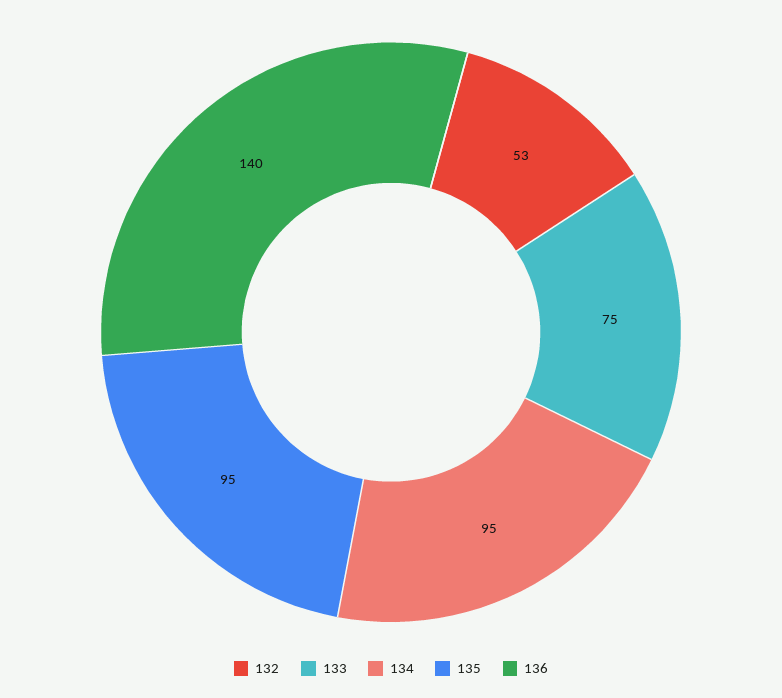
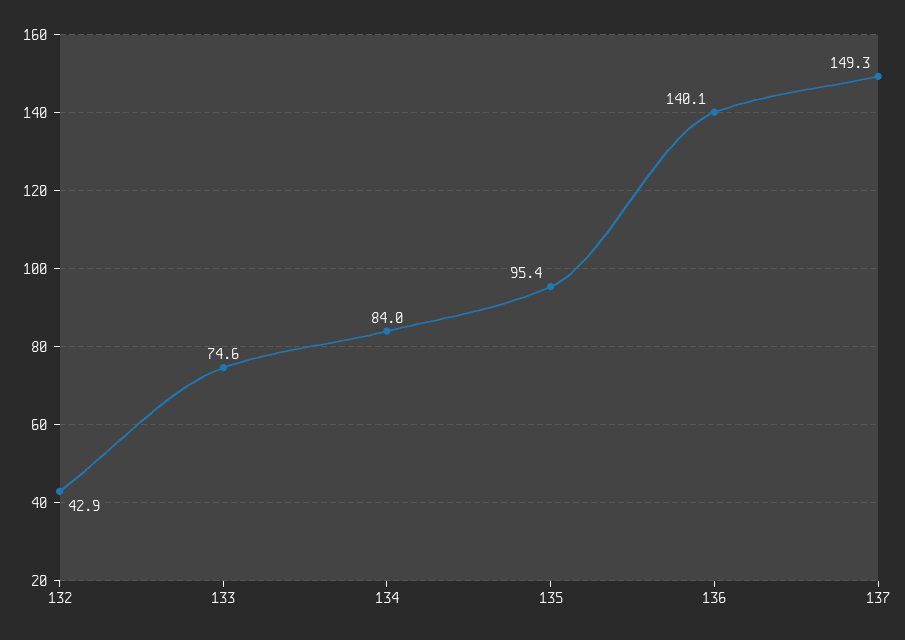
132: 53 -> 42.9
134: 95 -> 84
137: none -> 149.3

